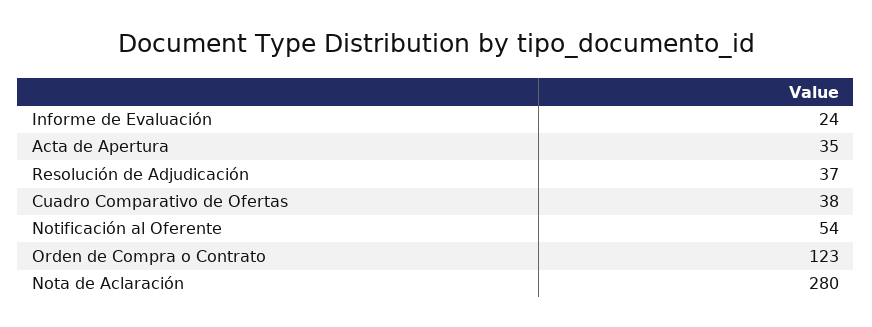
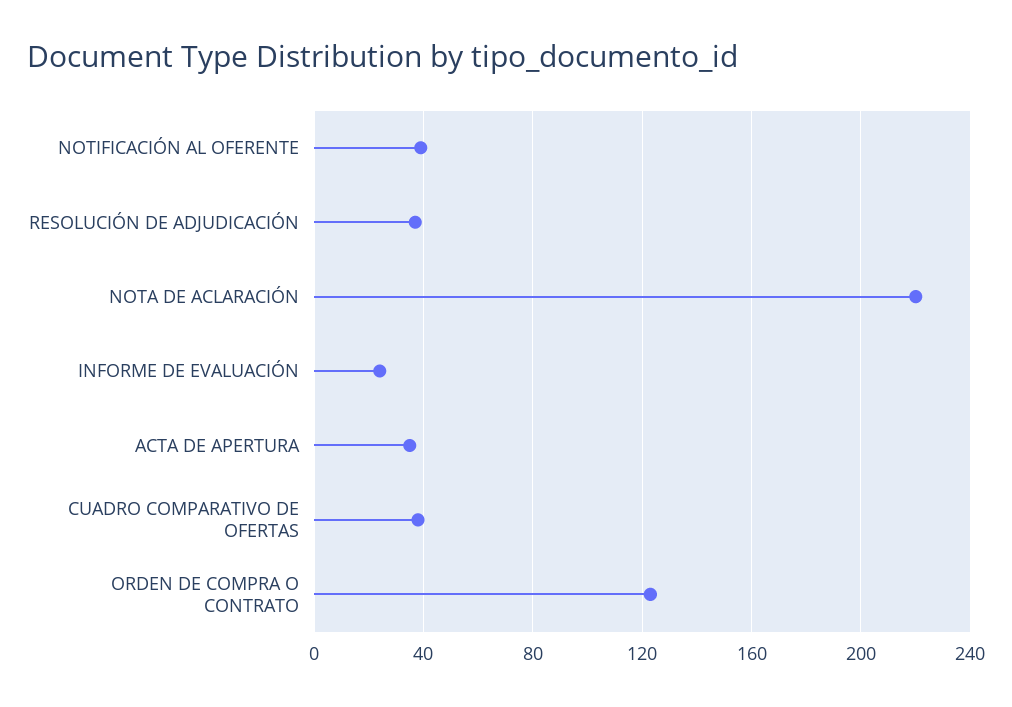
Notificación al Oferente: 54 -> 40
Nota de Aclaración: 280 -> 220

